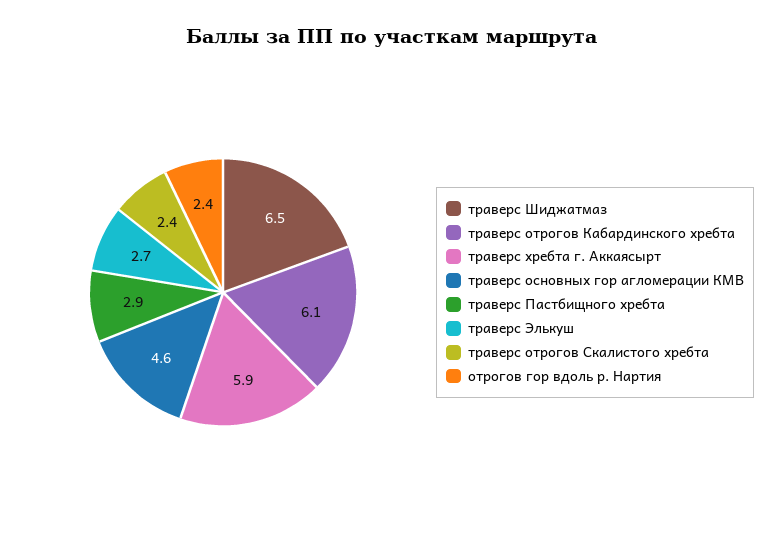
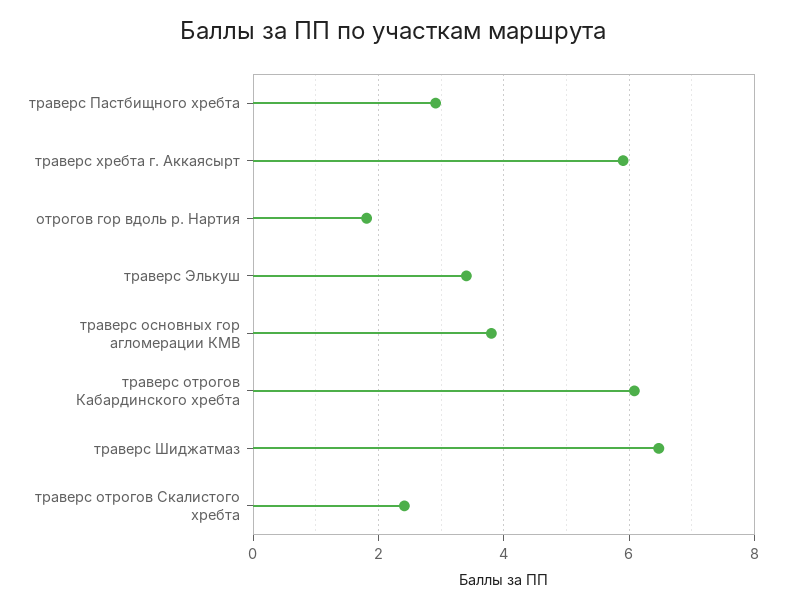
траверс основных гор агломерации КМВ: 4.6 -> 3.8
траверс Элькуш: 2.7 -> 3.4
отрогов гор вдоль р. Нартия: 2.4 -> 1.8

